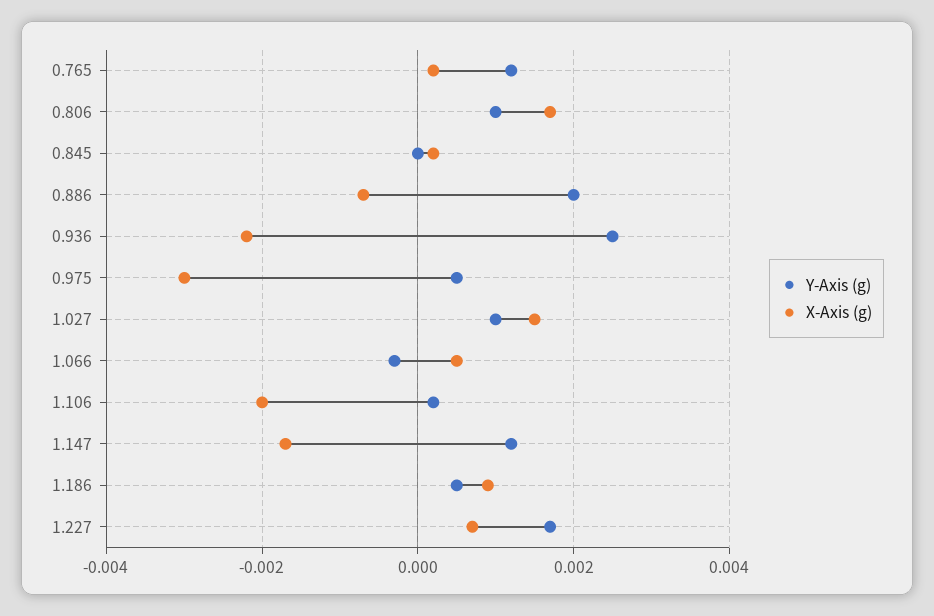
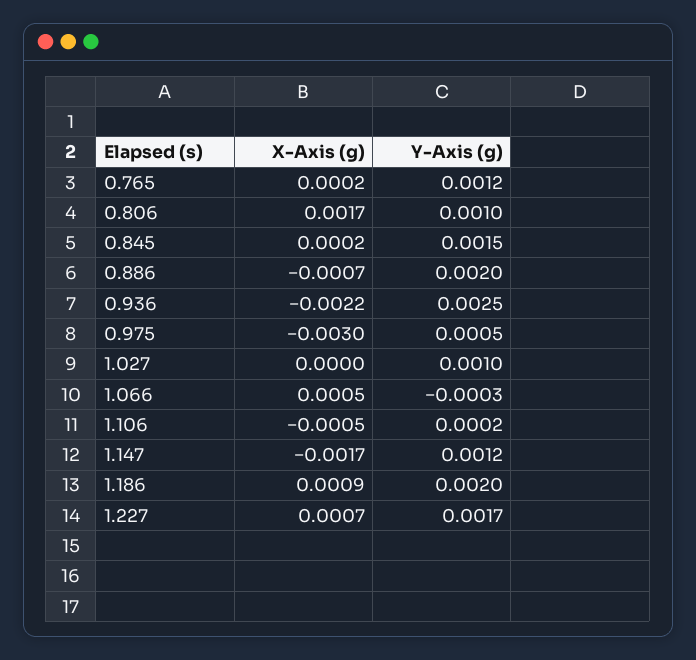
Y-Axis (g), 0.845: 0 -> 0.0015
X-Axis (g), 1.027: 0.0015 -> 0
X-Axis (g), 1.106: -0.002 -> -0.0005
Y-Axis (g), 1.186: 0.0005 -> 0.002

